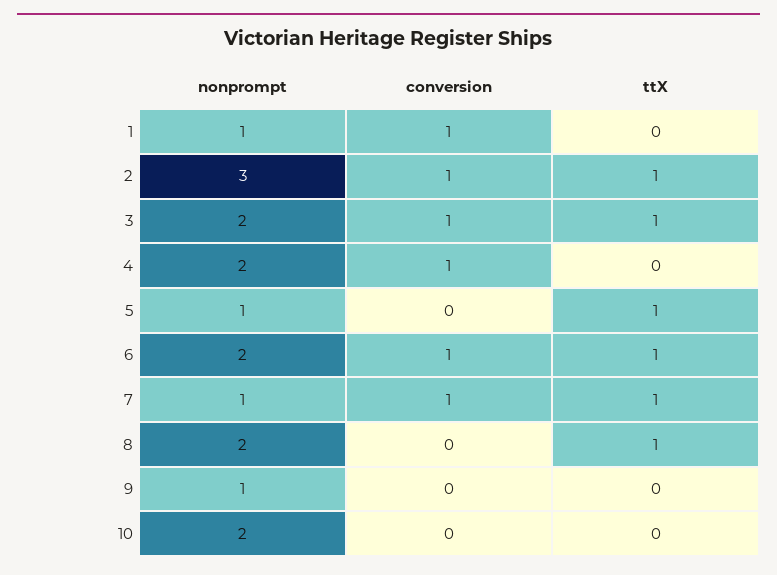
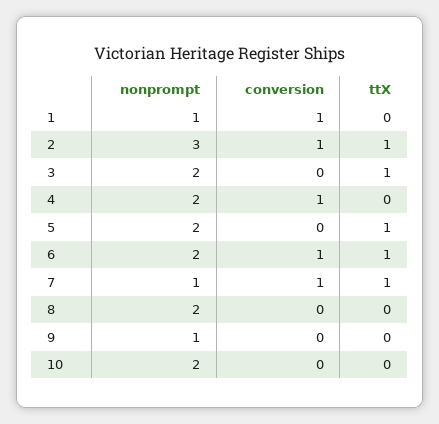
conversion, 3: 1 -> 0
nonprompt, 5: 1 -> 2
ttX, 8: 1 -> 0

